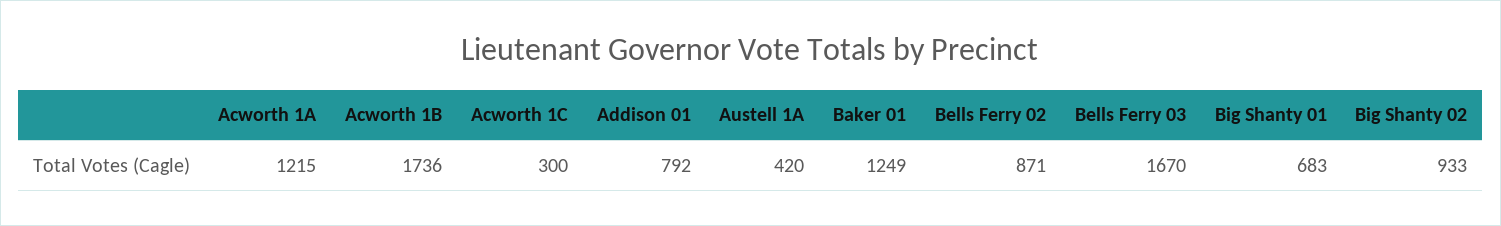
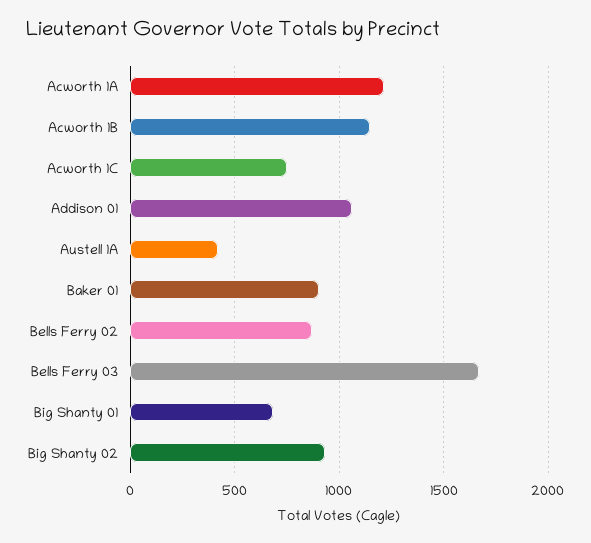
Acworth 1B: 1736 -> 1150
Acworth 1C: 300 -> 750
Addison 01: 792 -> 1050
Baker 01: 1249 -> 900

